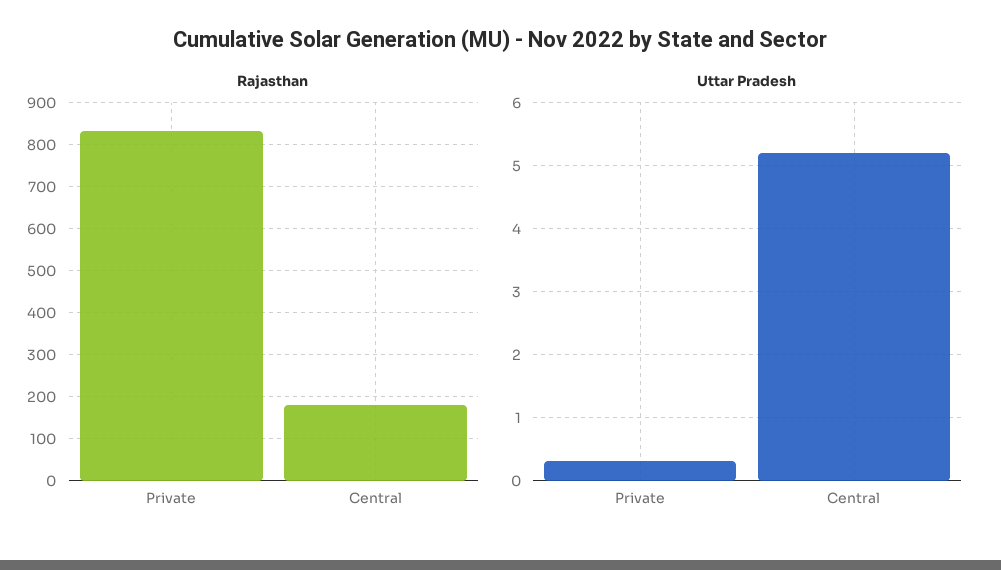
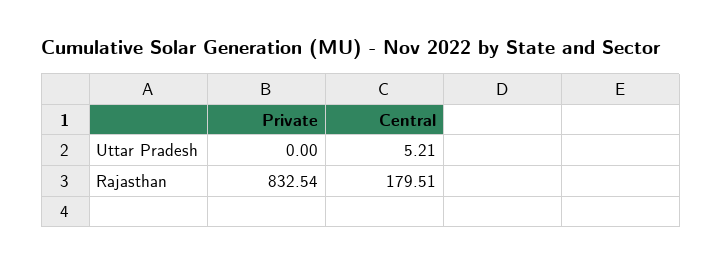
Uttar Pradesh, Private: 0.3 -> 0

